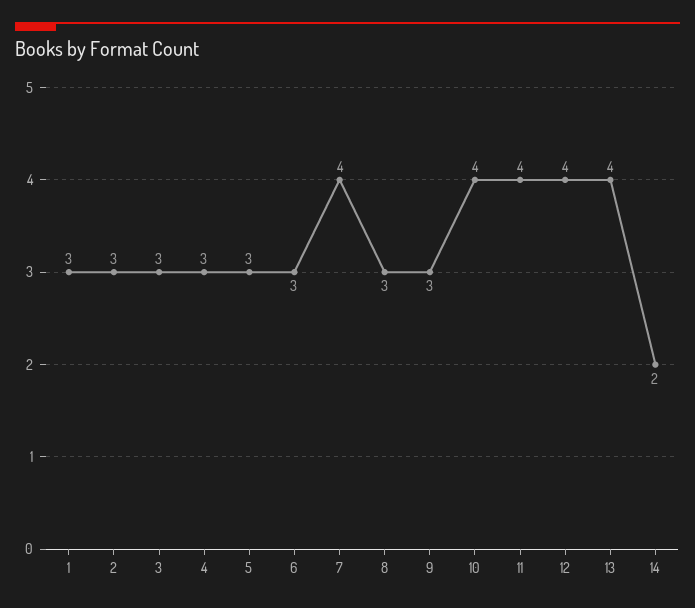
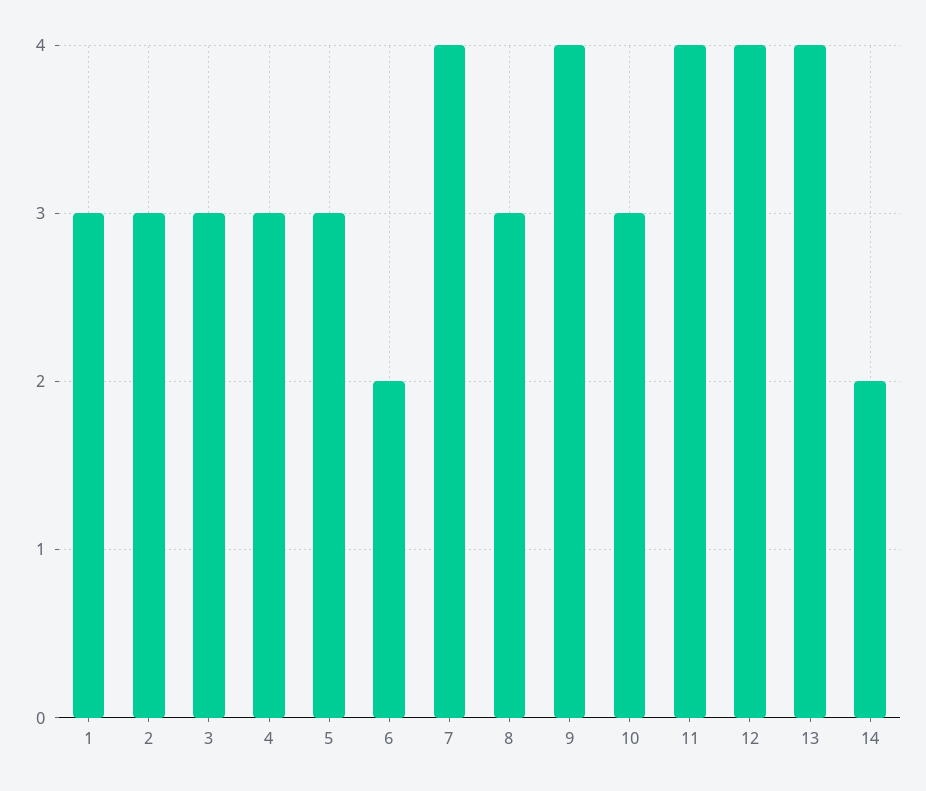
6: 3 -> 2
9: 3 -> 4
10: 4 -> 3

